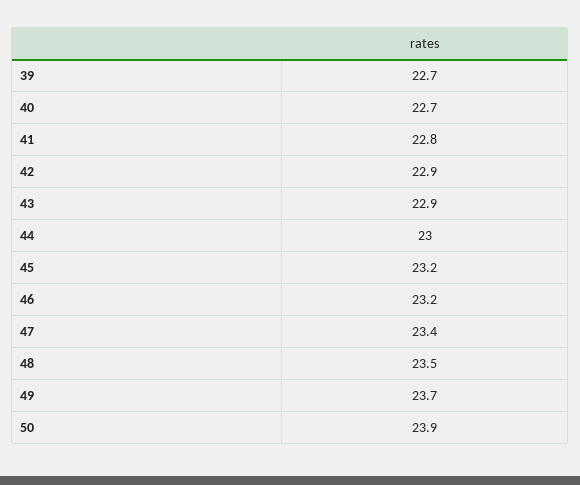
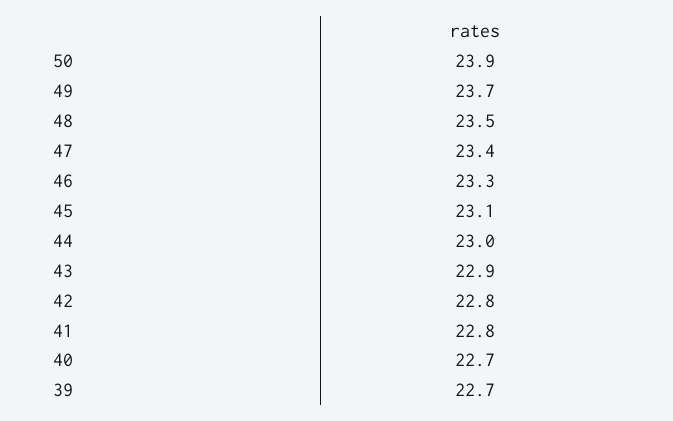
42: 22.9 -> 22.8
45: 23.2 -> 23.1
46: 23.2 -> 23.3

